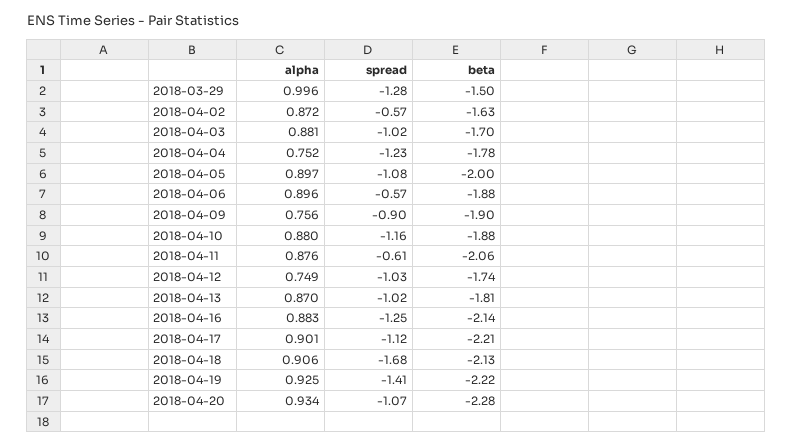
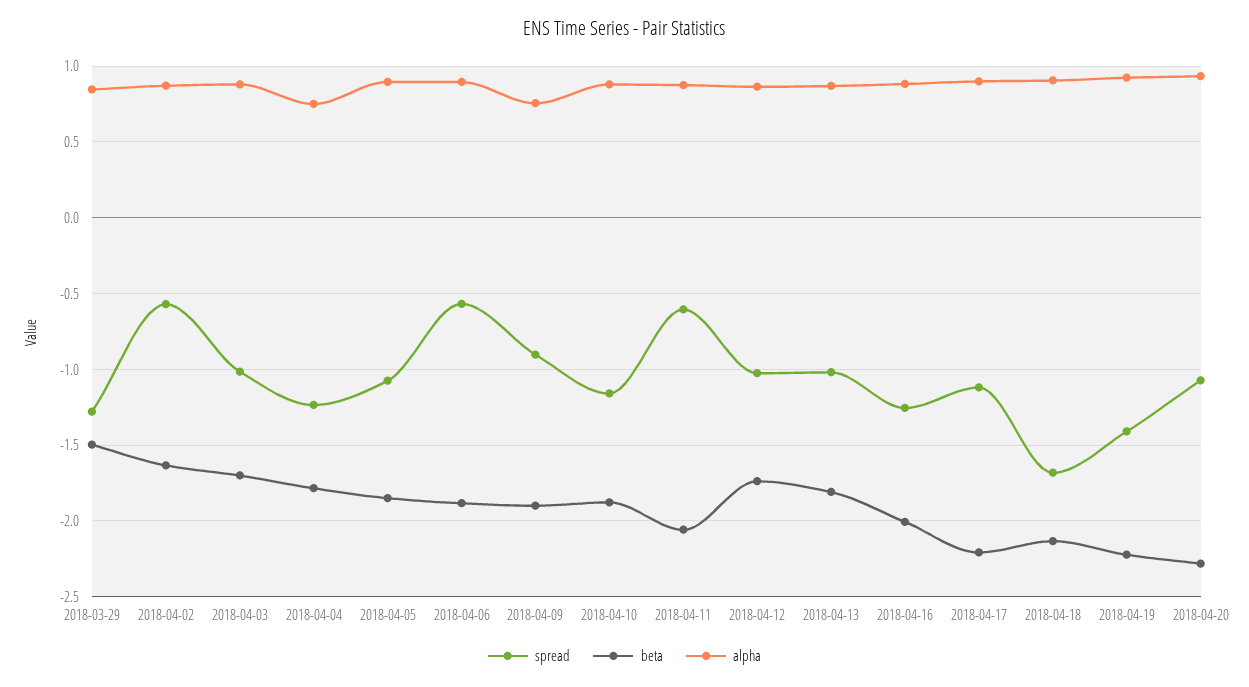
alpha, 2018-03-29: 0.996 -> 0.85
beta, 2018-04-05: -2 -> -1.85
alpha, 2018-04-12: 0.749 -> 0.85
beta, 2018-04-16: -2.14 -> -2

